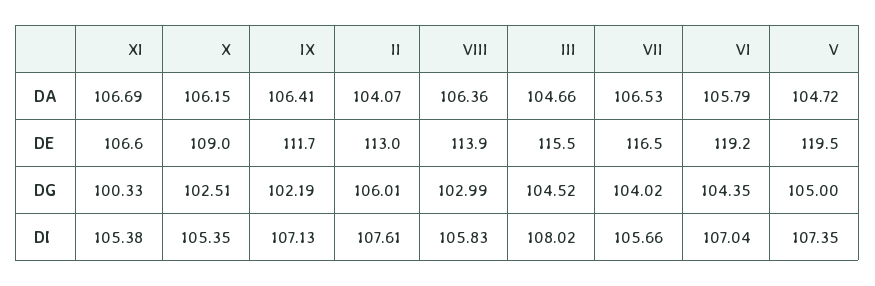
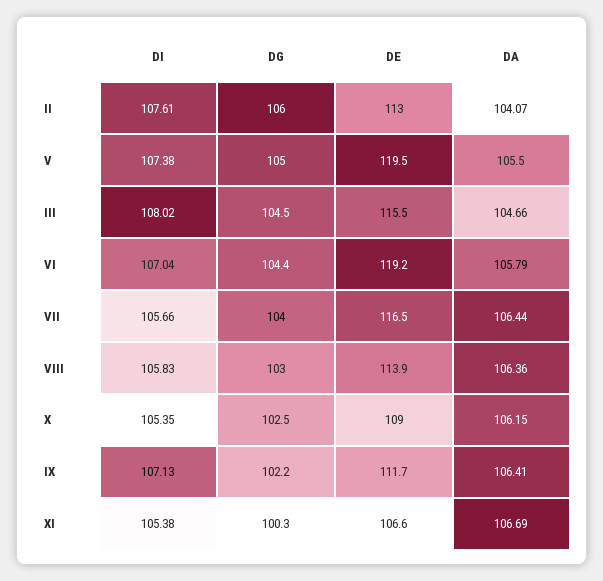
VII, DA: 106.53 -> 106.44
V, DA: 104.72 -> 105.5
V, DI: 107.35 -> 107.38

